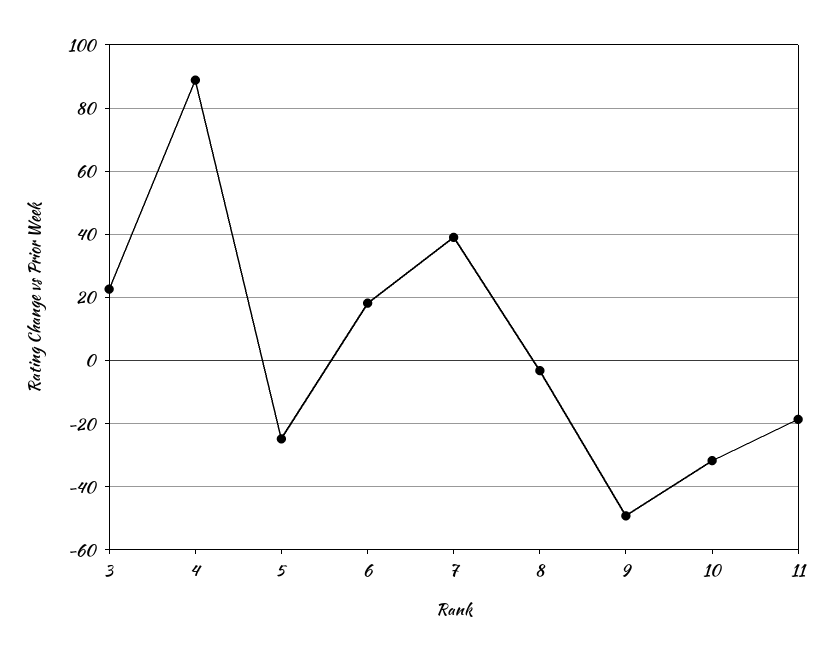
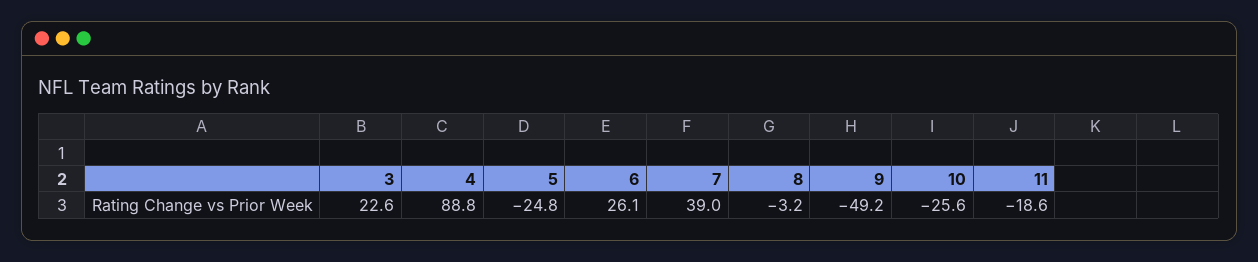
6: 18 -> 26.1
10: -32 -> -25.6

